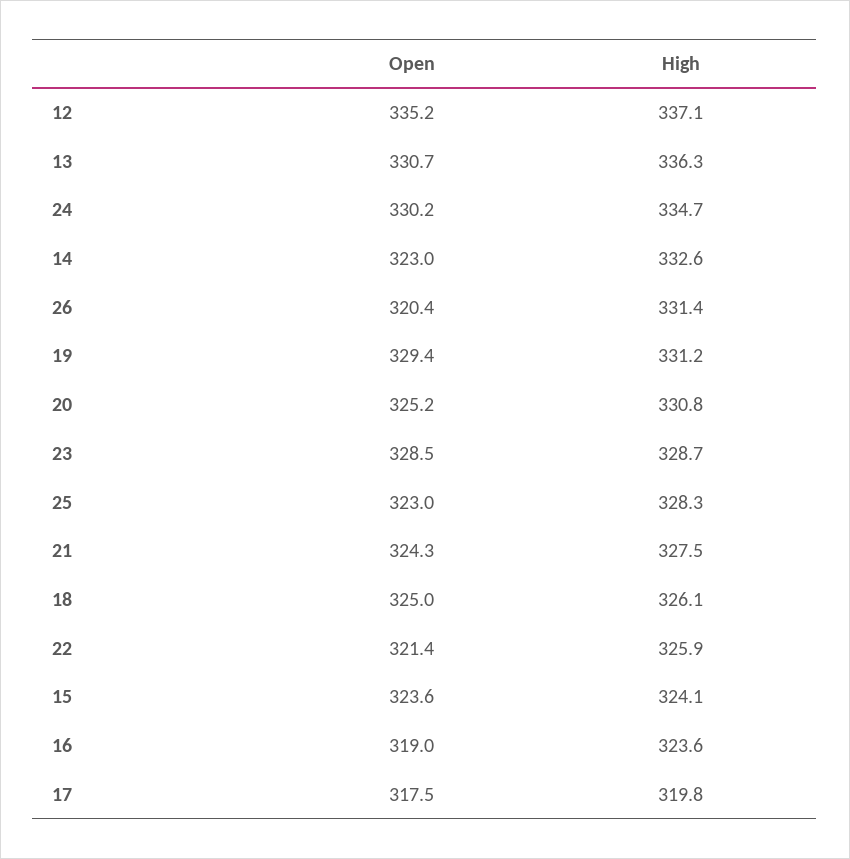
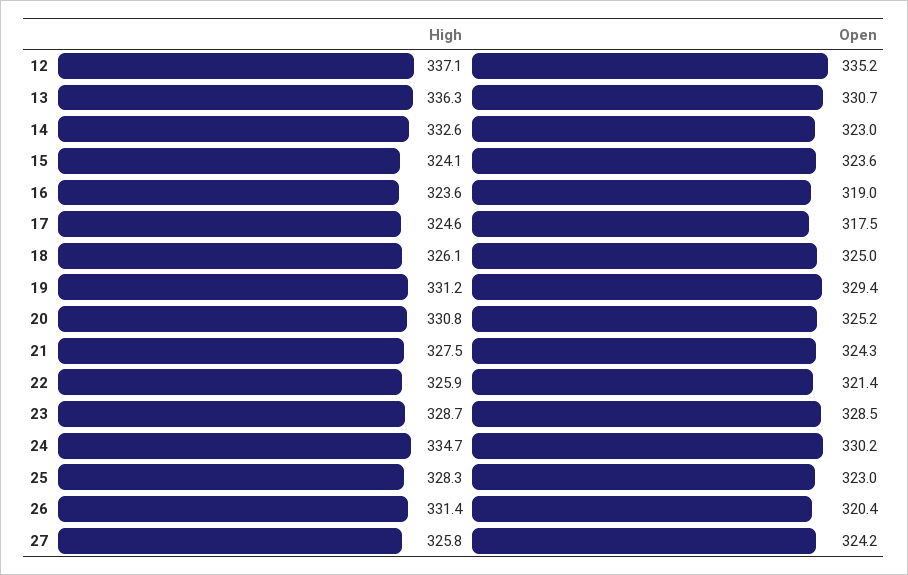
High, 17: 319.8 -> 324.6
High, 27: none -> 325.8
Open, 27: none -> 324.2

